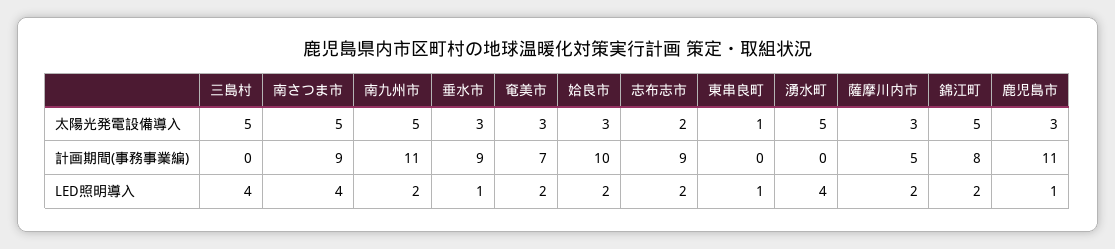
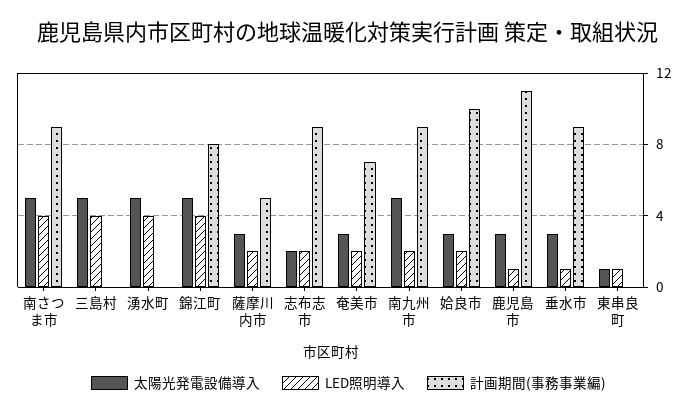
計画期間(事務事業編), 南九州市: 11 -> 9
LED照明導入, 錦江町: 2 -> 4

